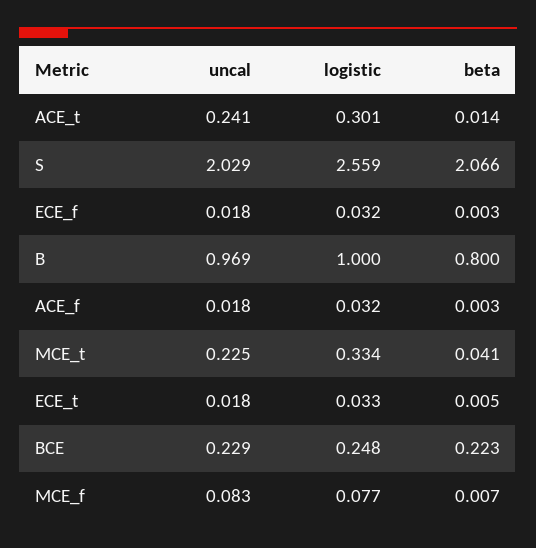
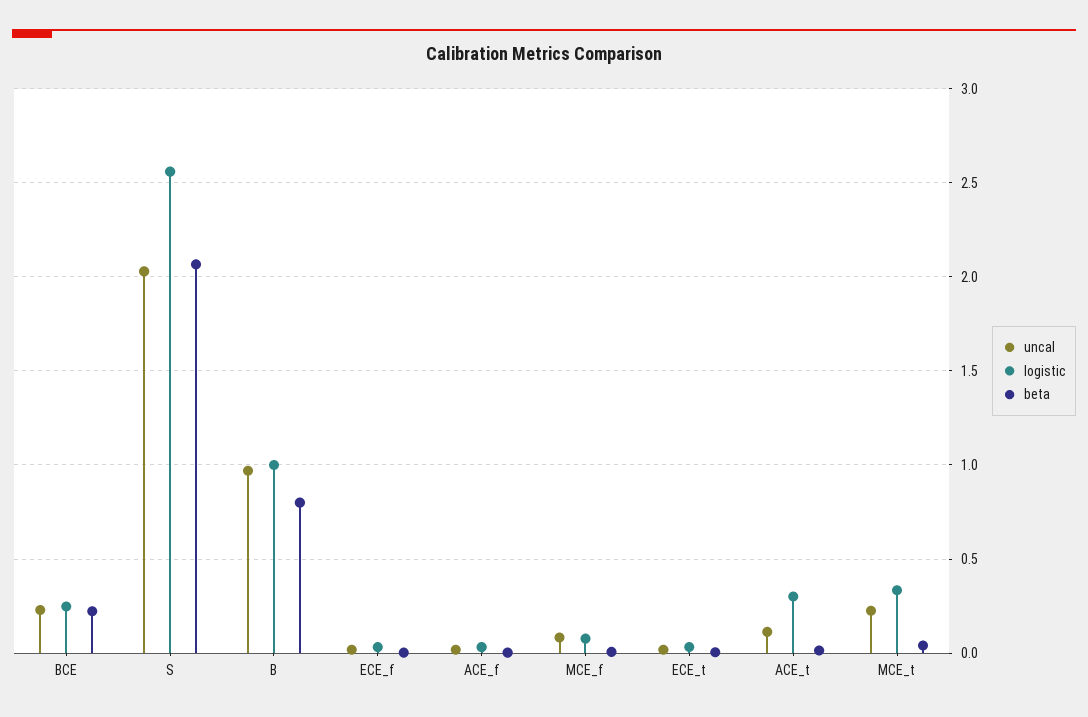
uncal, ACE_t: 0.241 -> 0.1

